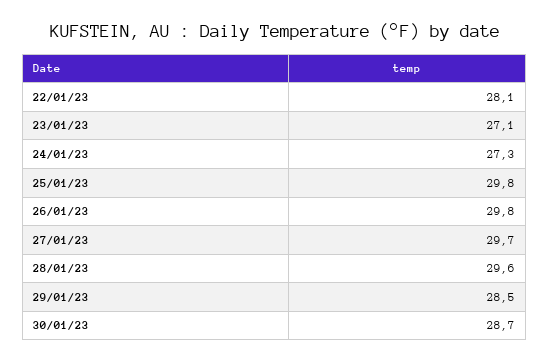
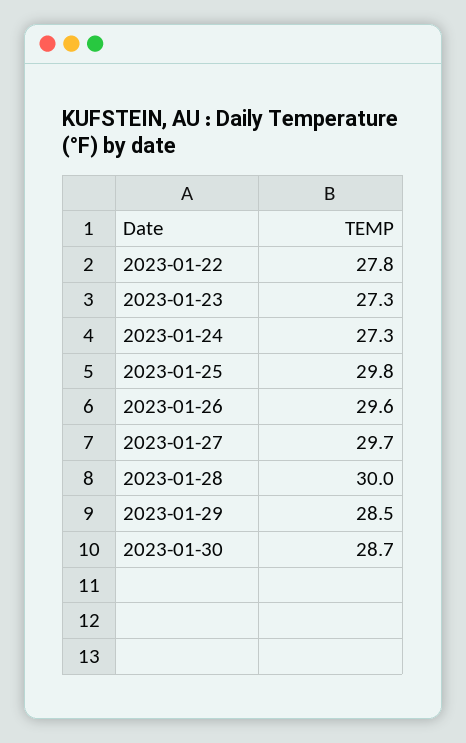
22/01/23: 28.1 -> 27.8
23/01/23: 27.1 -> 27.3
26/01/23: 29.8 -> 29.6
28/01/23: 29.6 -> 30

